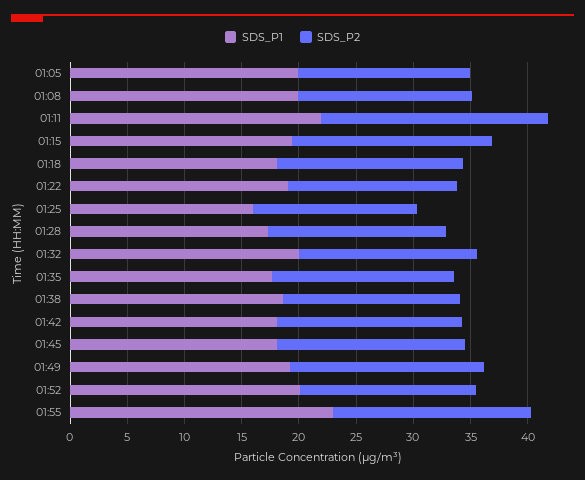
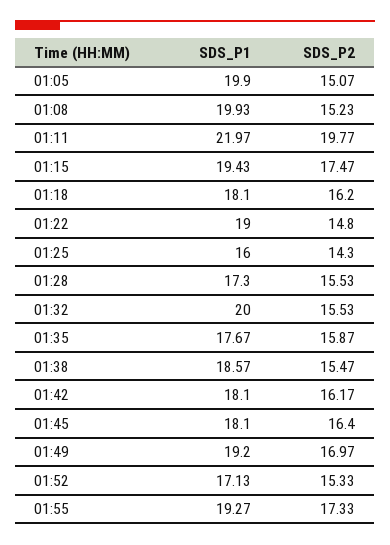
SDS_P1, 01:52: 20 -> 17.13
SDS_P1, 01:55: 23 -> 19.27

